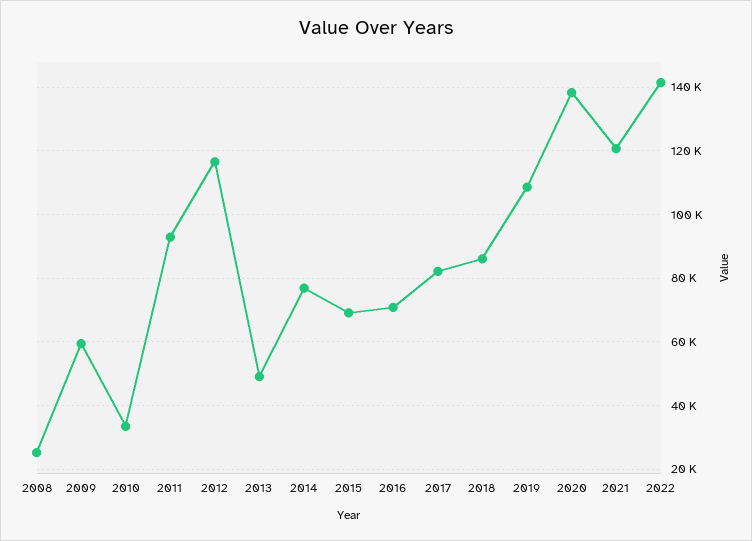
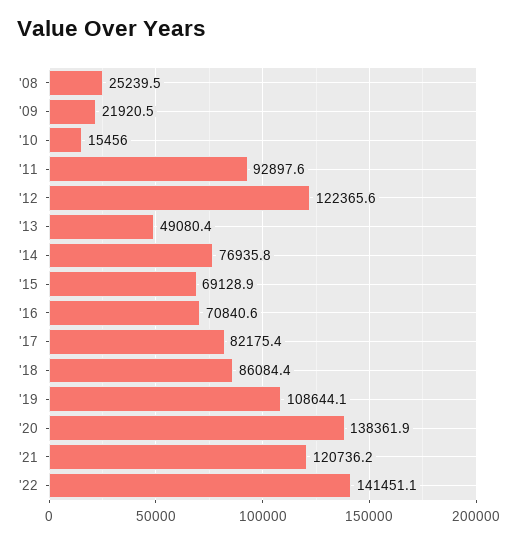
2009: 60000 -> 21920.5
2010: 34000 -> 15456
2012: 116000 -> 122365.6

